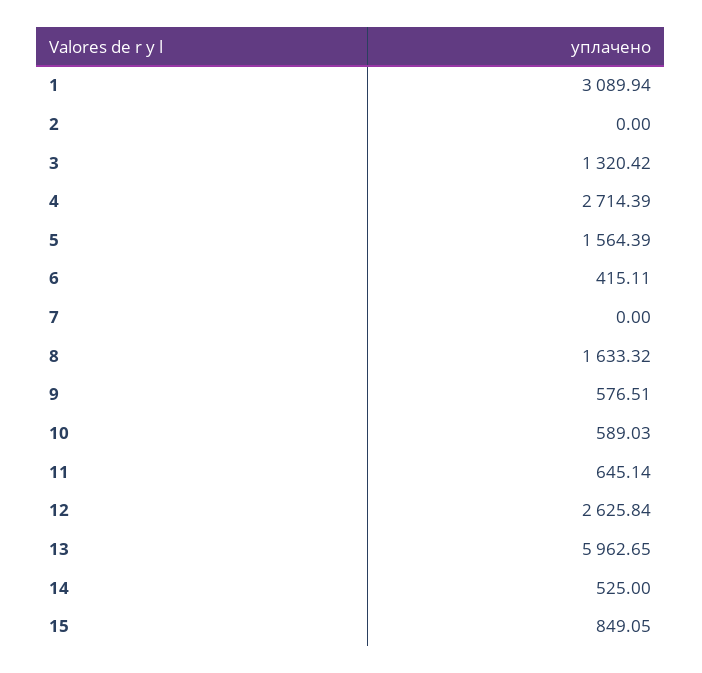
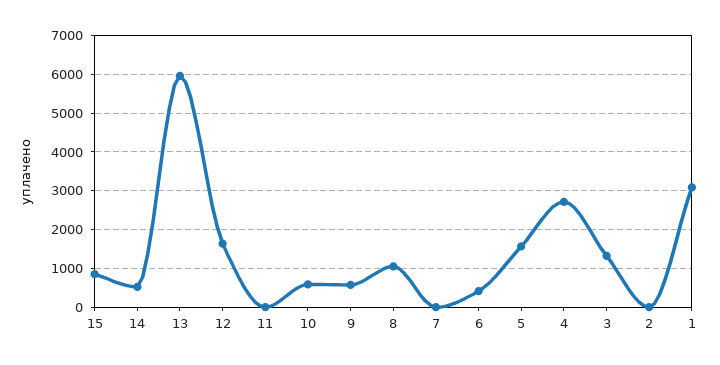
8: 1633.32 -> 1000
11: 645.14 -> 0
12: 2625.84 -> 1600

